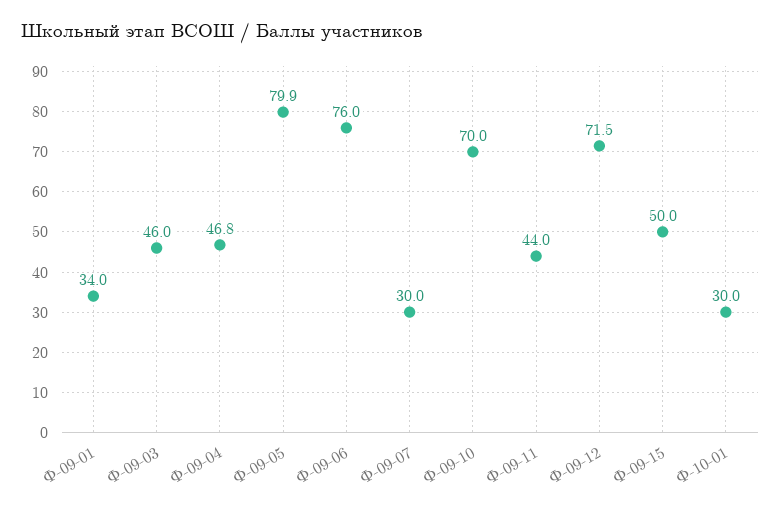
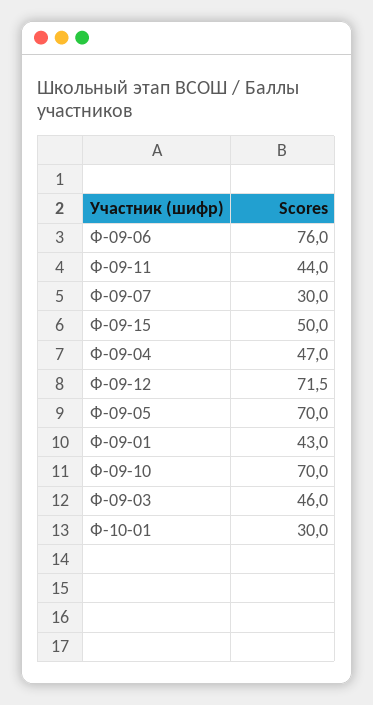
Ф-09-01: 34 -> 43
Ф-09-04: 46.8 -> 47
Ф-09-05: 79.9 -> 70

